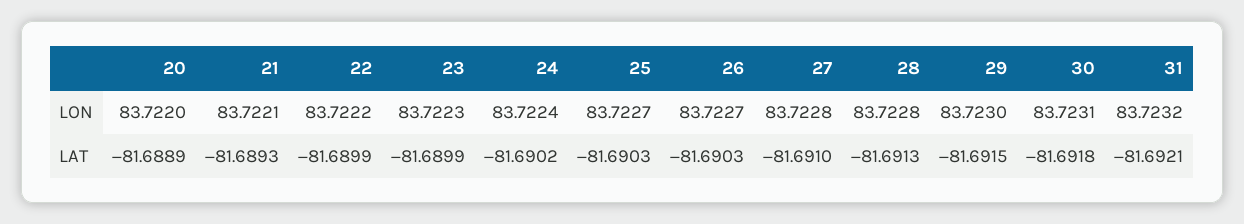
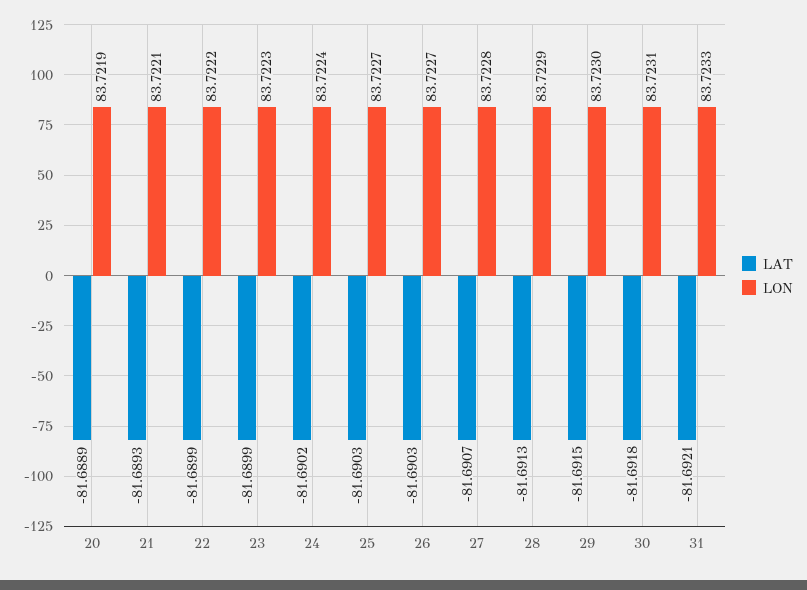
LON, 20: 83.722 -> 83.7219
LON, 28: 83.7228 -> 83.7229
LON, 31: 83.7232 -> 83.7233
LAT, 27: -81.691 -> -81.6907

